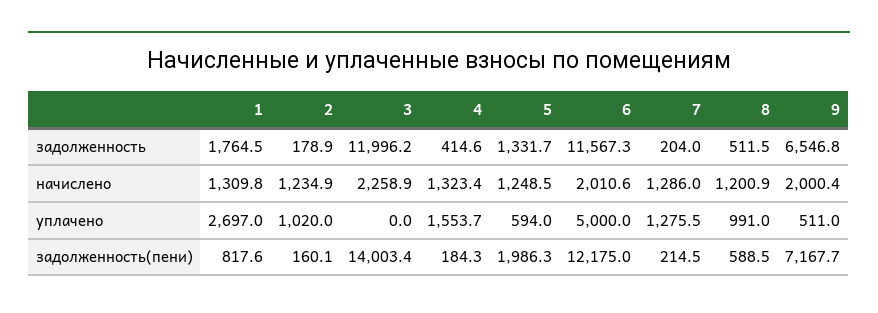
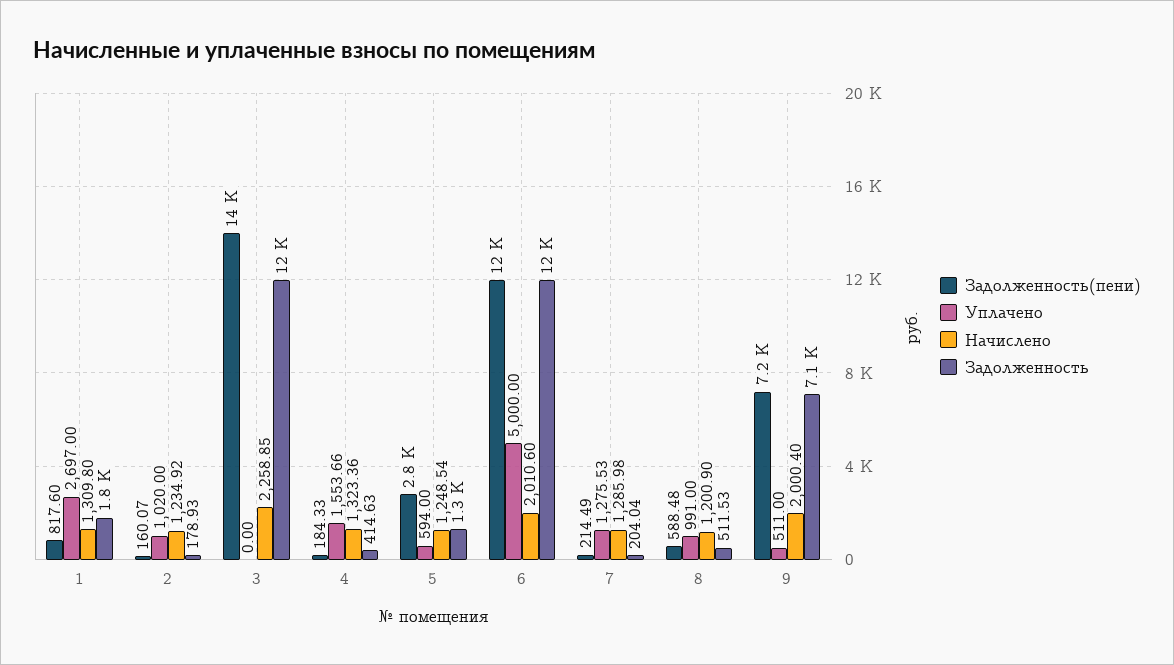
задолженность, 9: 6546.8 -> 7100
задолженность(пени), 5: 1986.3 -> 2800

